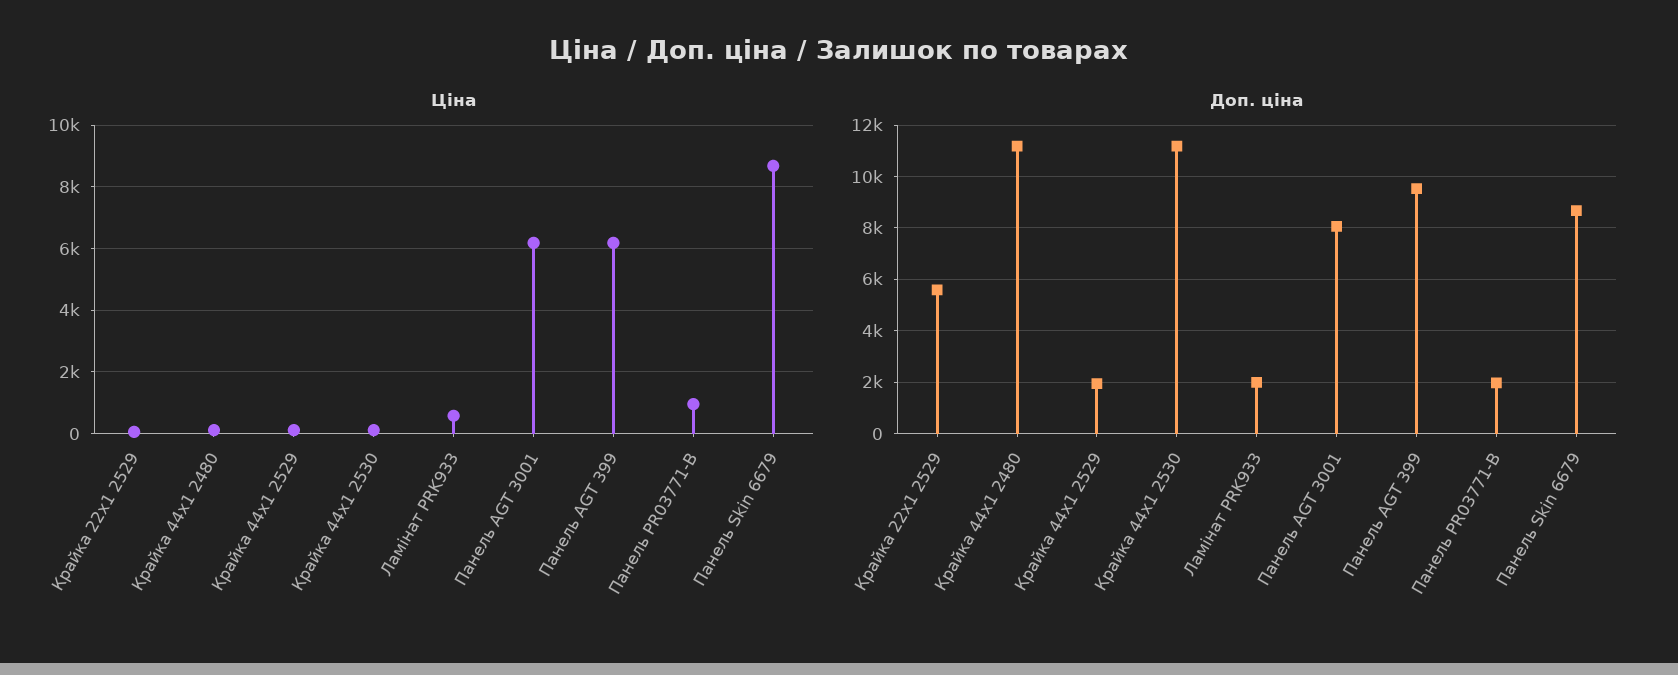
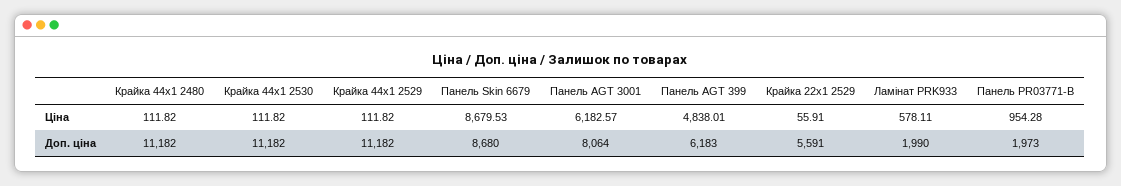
Ціна, Панель AGT 399: 6200 -> 4838.01
Доп. ціна, Крайка 44x1 2529: 2000 -> 11182
Доп. ціна, Панель AGT 399: 9500 -> 6183

